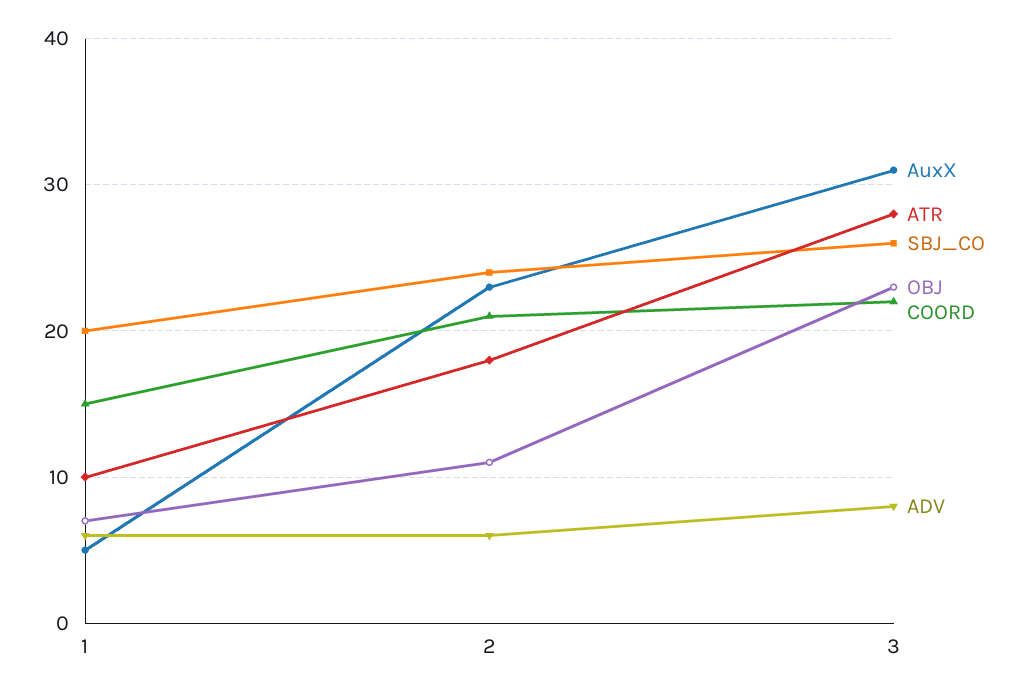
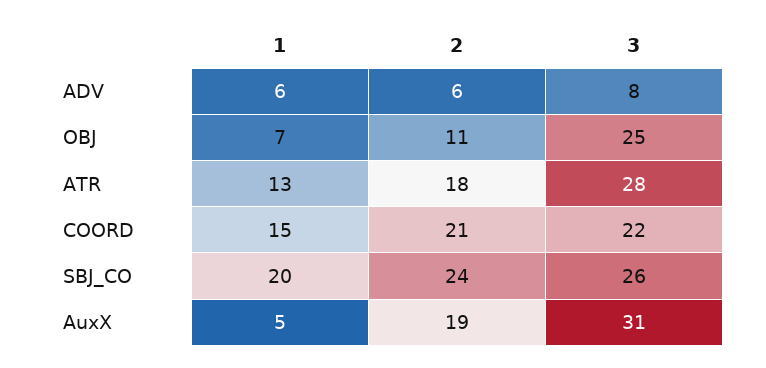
ATR, 1: 10 -> 13
AuxX, 2: 23 -> 19
OBJ, 3: 23 -> 25

